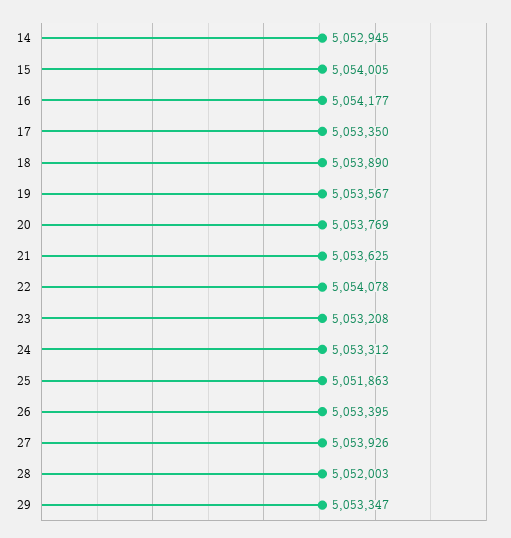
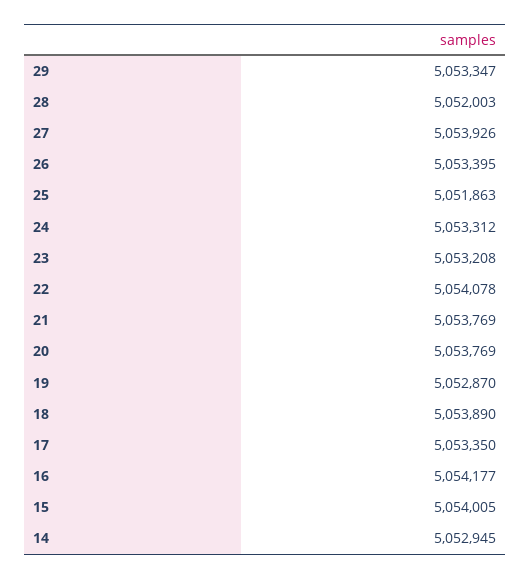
19: 5053567 -> 5052870
21: 5053625 -> 5053769

